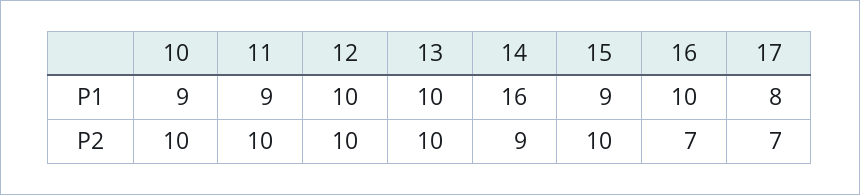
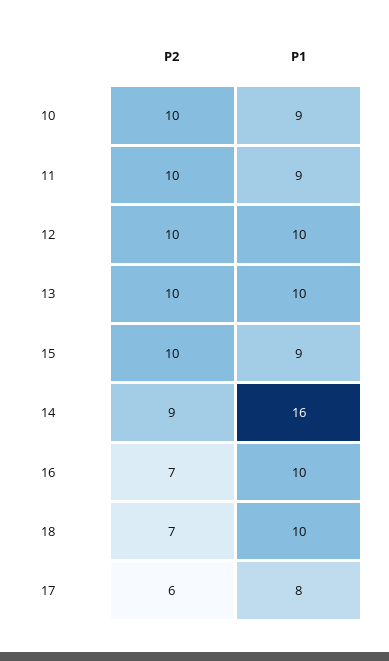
17, P2: 7 -> 6
18, P2: none -> 7
18, P1: none -> 10

